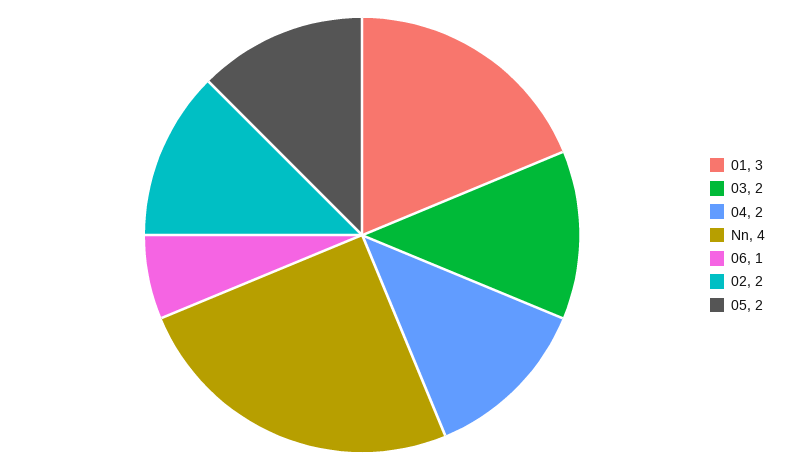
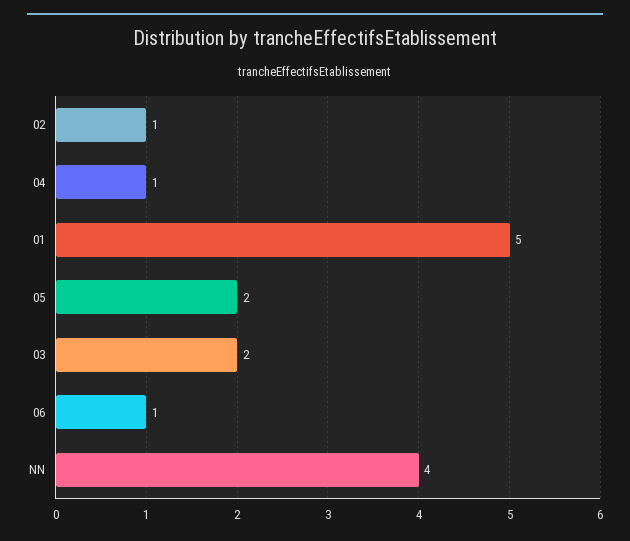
01: 3 -> 5
04: 2 -> 1
02: 2 -> 1

